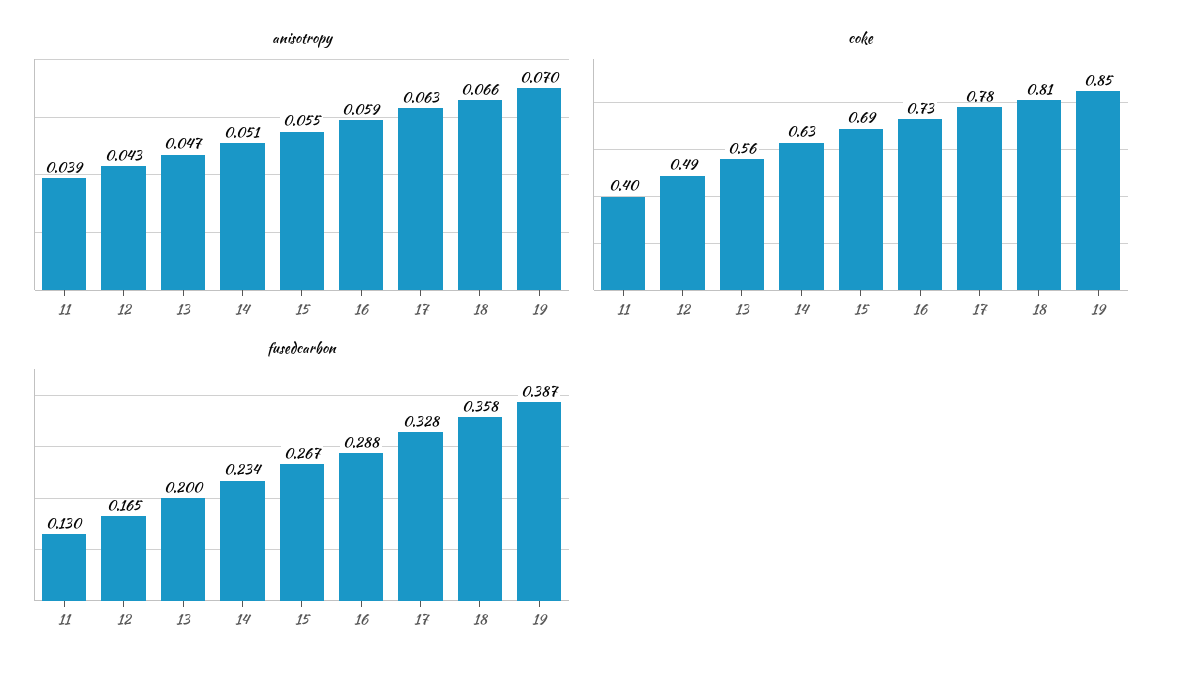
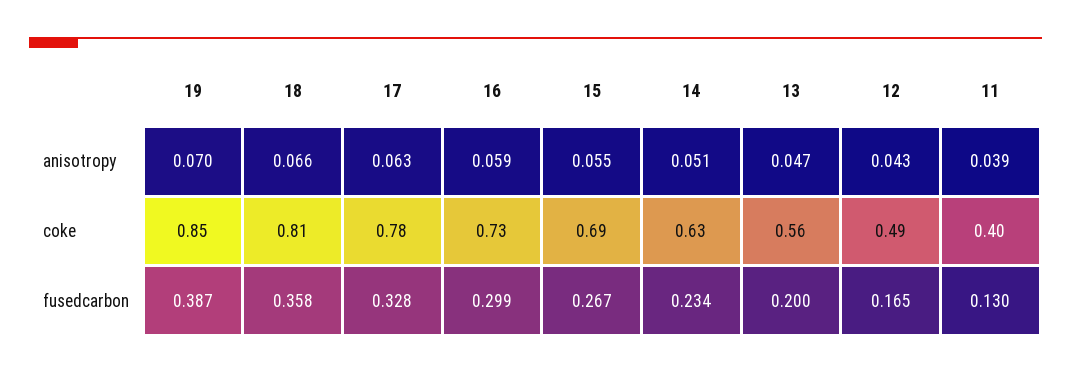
fusedcarbon, 16: 0.288 -> 0.299

